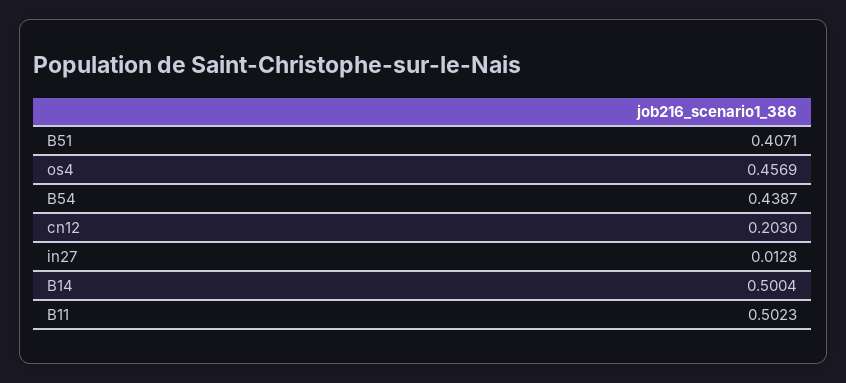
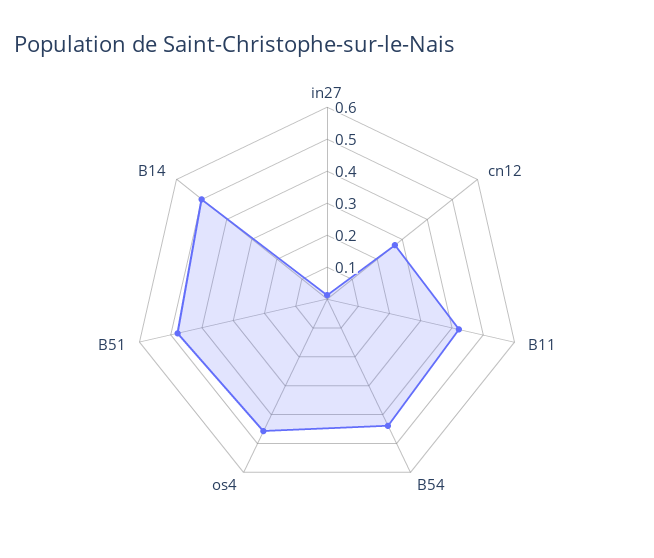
B51: 0.4071 -> 0.475
cn12: 0.203 -> 0.275
B11: 0.5023 -> 0.425

